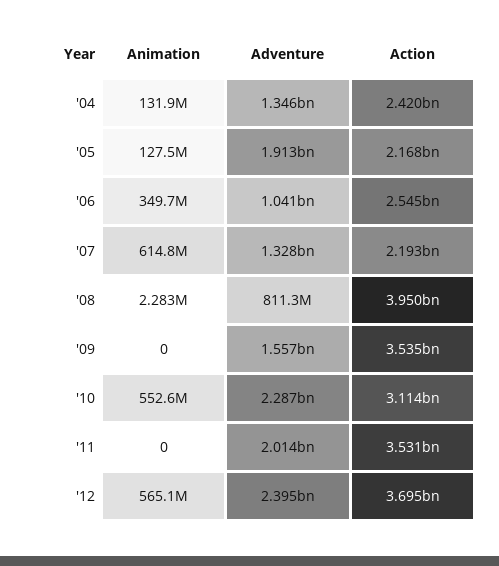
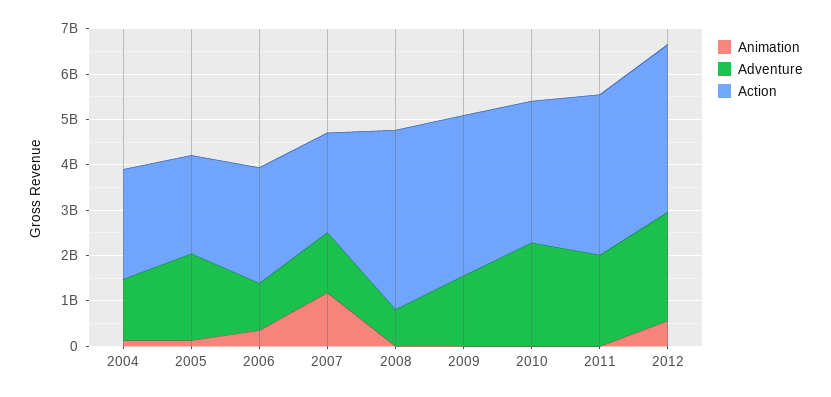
Animation, '07: 614800000 -> 1200000000
Animation, '10: 552600000 -> 0

